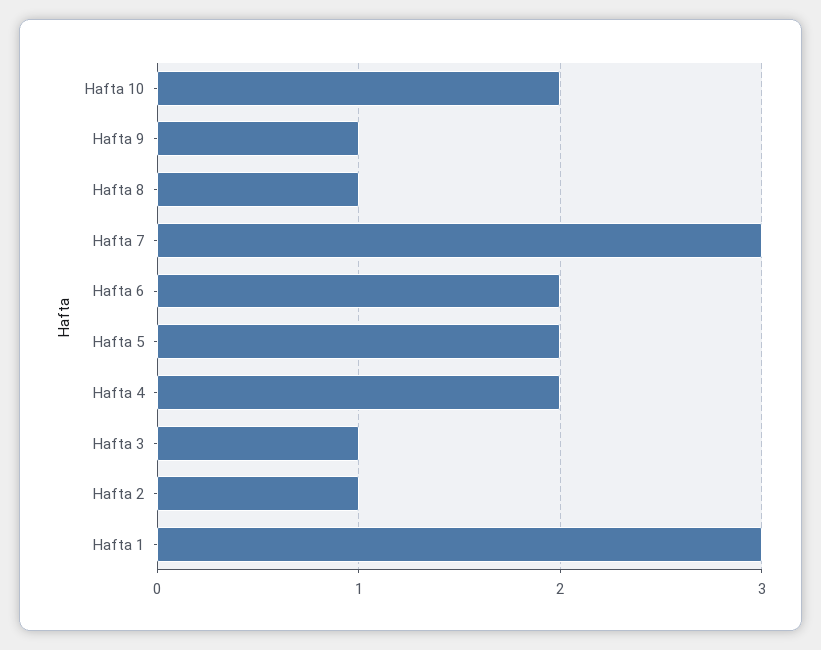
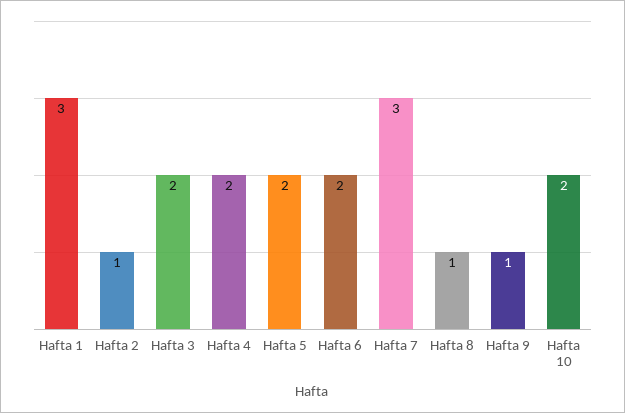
Hafta 3: 1 -> 2

